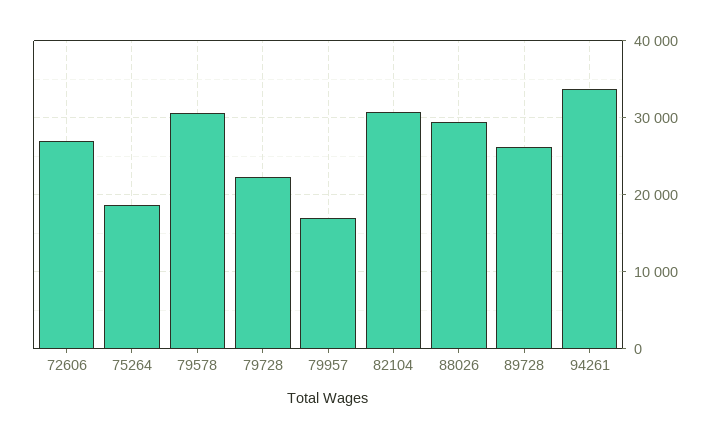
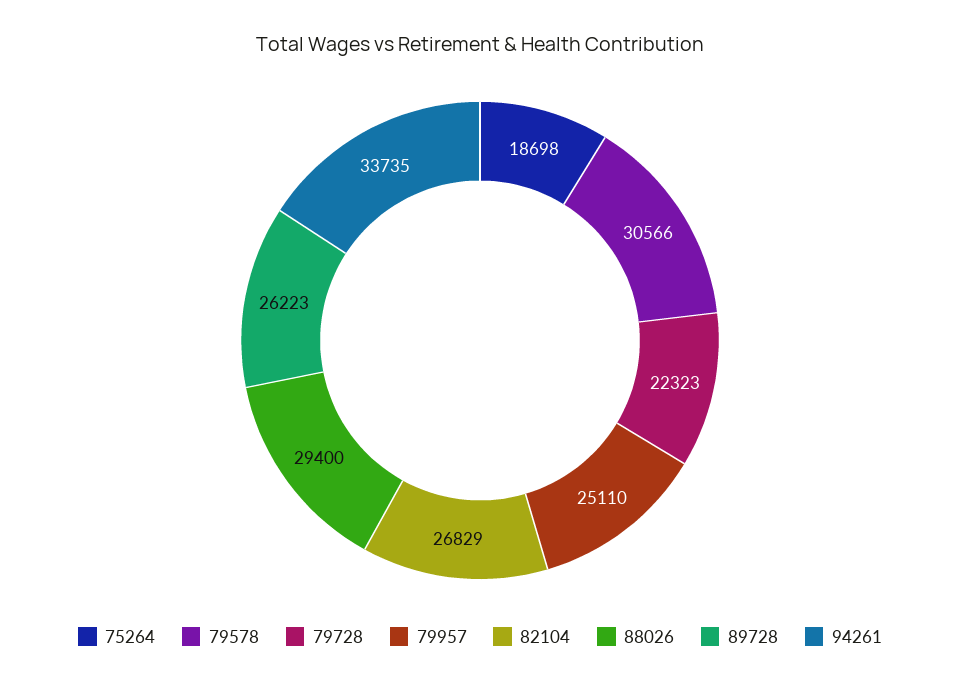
72606: 27000 -> none
79957: 17000 -> 25110
82104: 31000 -> 26829

